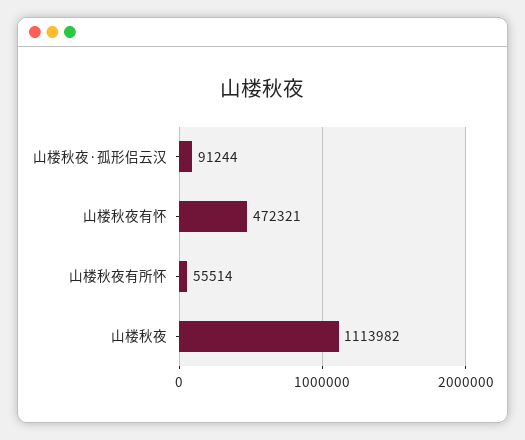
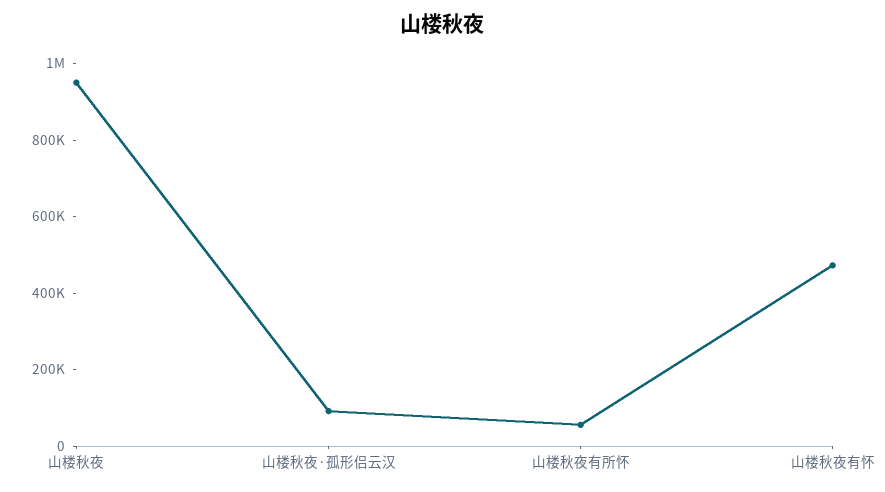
山楼秋夜: 1113982 -> 950000

